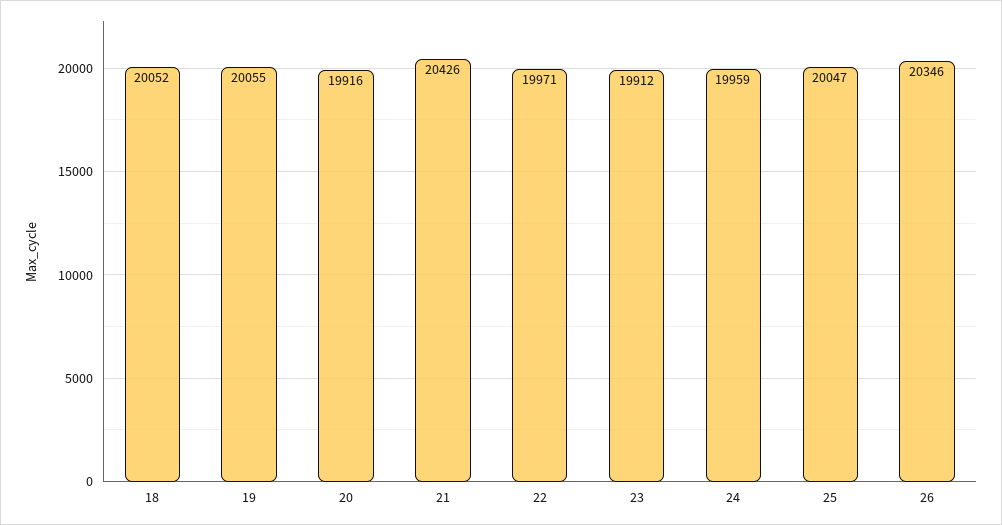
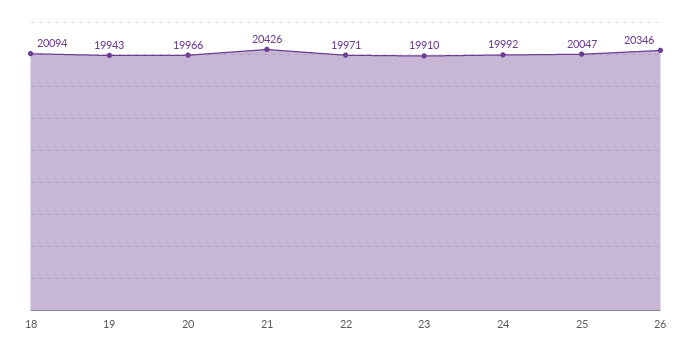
18: 20052 -> 20094
19: 20055 -> 19943
20: 19916 -> 19966
23: 19912 -> 19910
24: 19959 -> 19992

